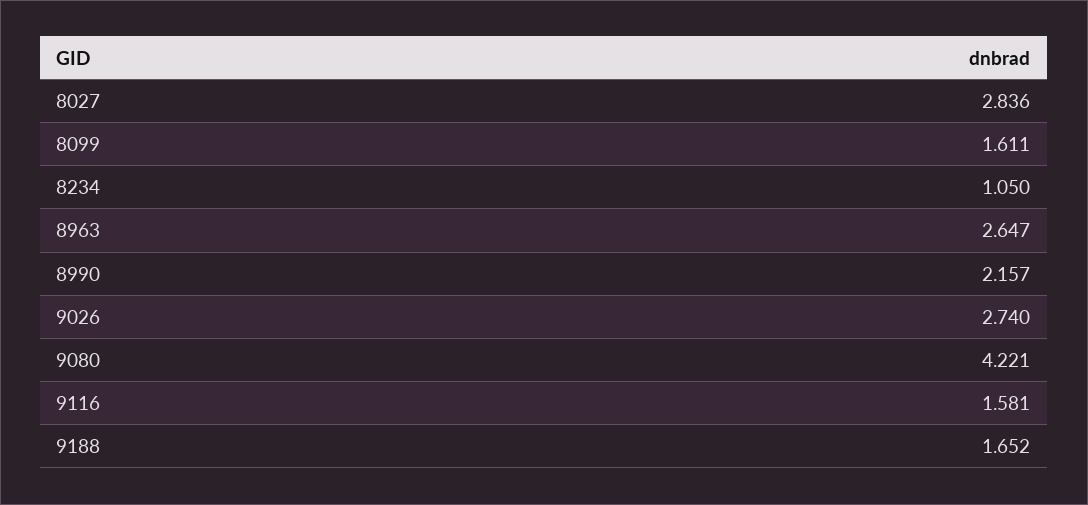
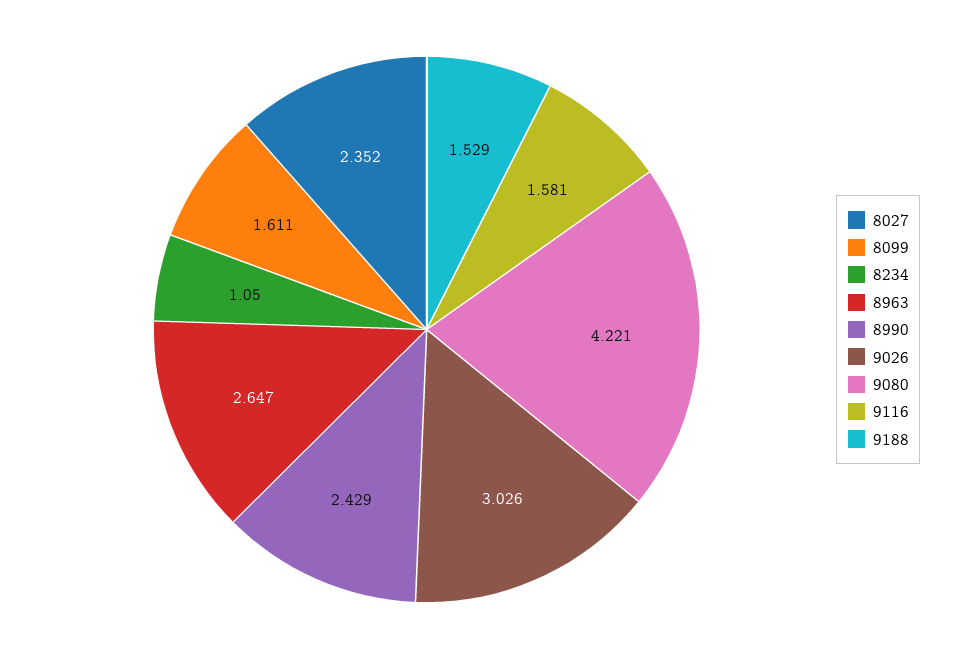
8027: 2.836 -> 2.352
8990: 2.157 -> 2.429
9026: 2.74 -> 3.026
9188: 1.652 -> 1.529

